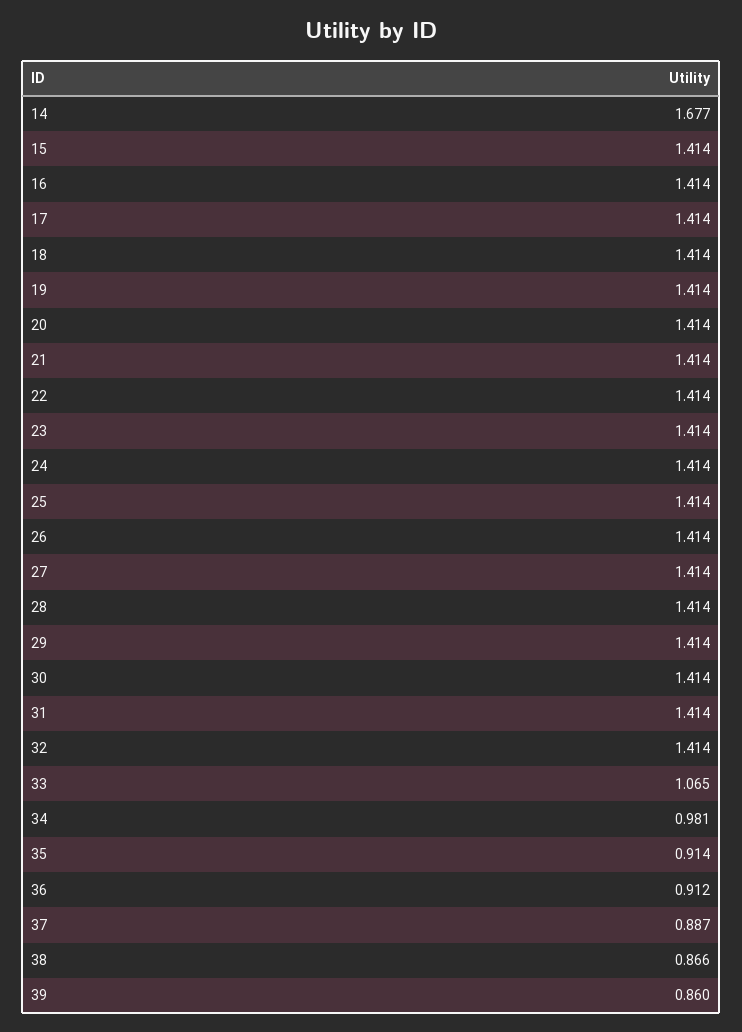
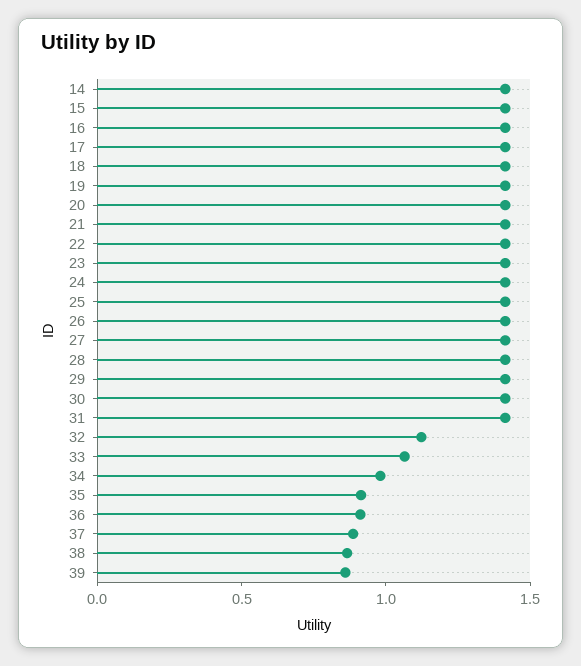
14: 1.677 -> 1.4
32: 1.414 -> 1.1

